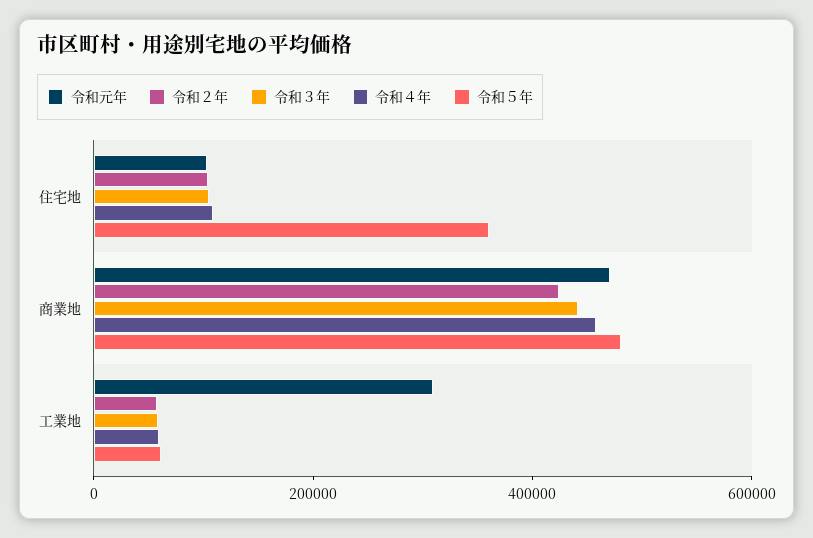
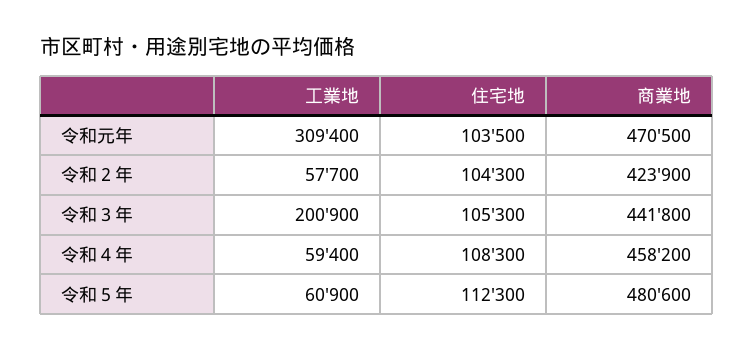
令和５年, 住宅地: 350000 -> 112300
令和３年, 工業地: 50000 -> 200900

